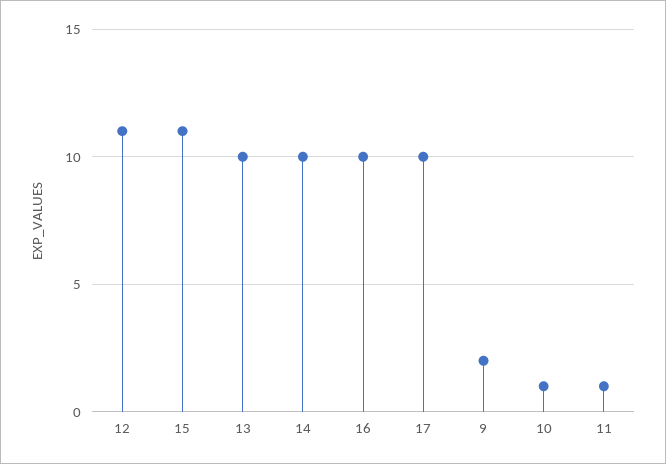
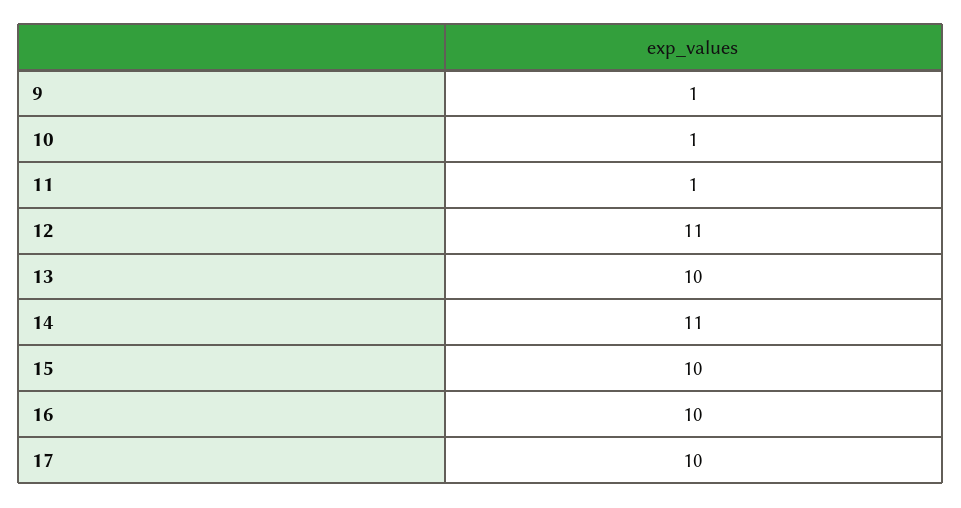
15: 11 -> 10
14: 10 -> 11
9: 2 -> 1

